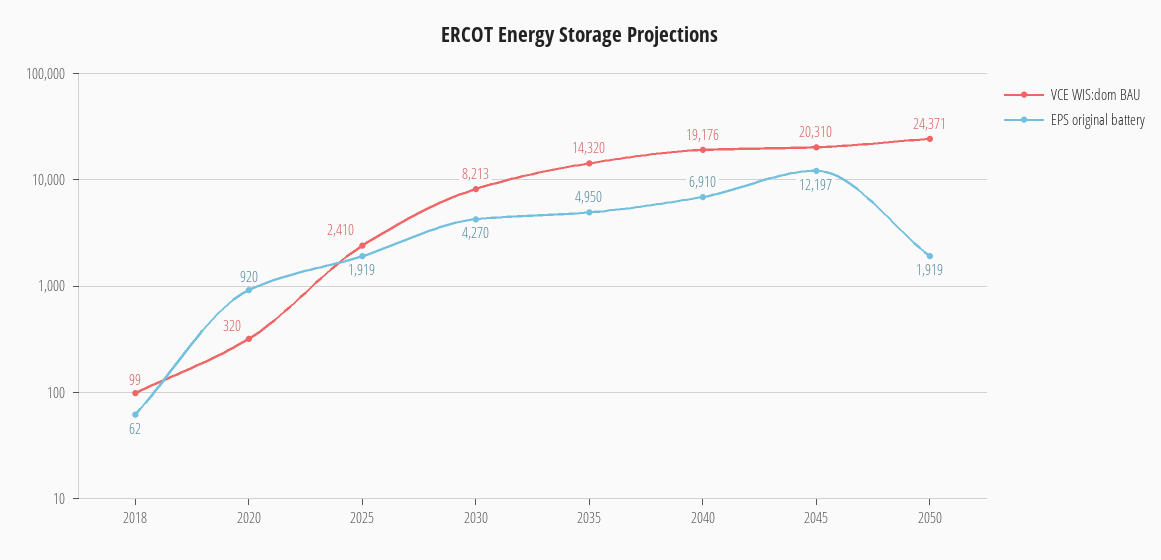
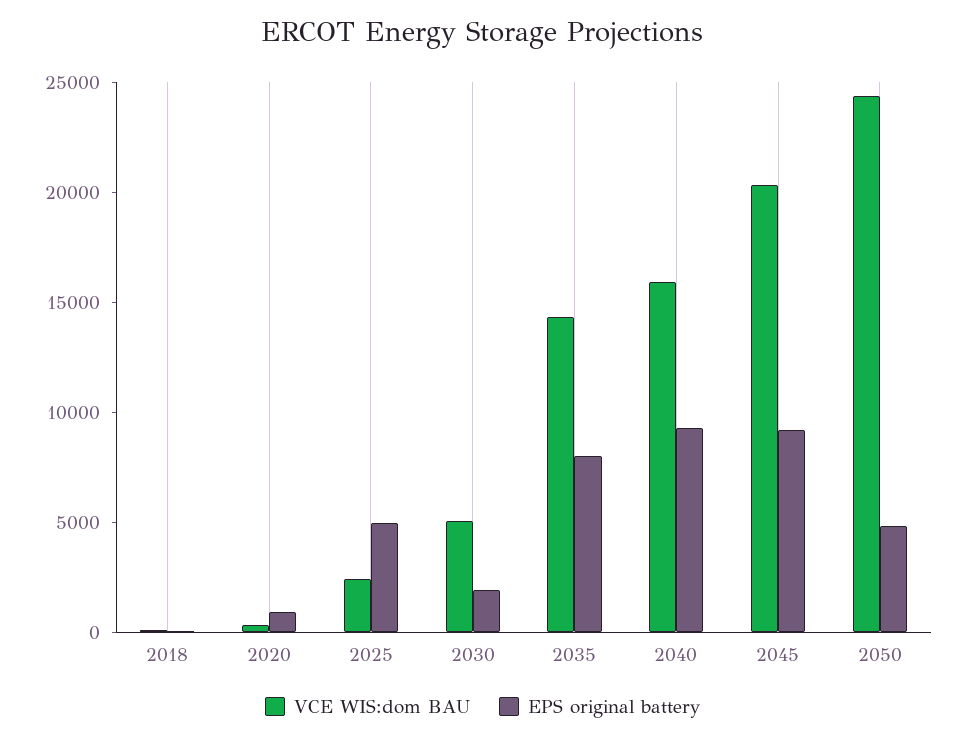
EPS original battery, 2025: 1919 -> 5000
VCE WIS:dom BAU, 2030: 8213 -> 5000
EPS original battery, 2030: 4270 -> 2000
EPS original battery, 2035: 4950 -> 8000
VCE WIS:dom BAU, 2040: 19176 -> 16000
EPS original battery, 2040: 6910 -> 9000
EPS original battery, 2045: 12197 -> 9000
EPS original battery, 2050: 1919 -> 5000

